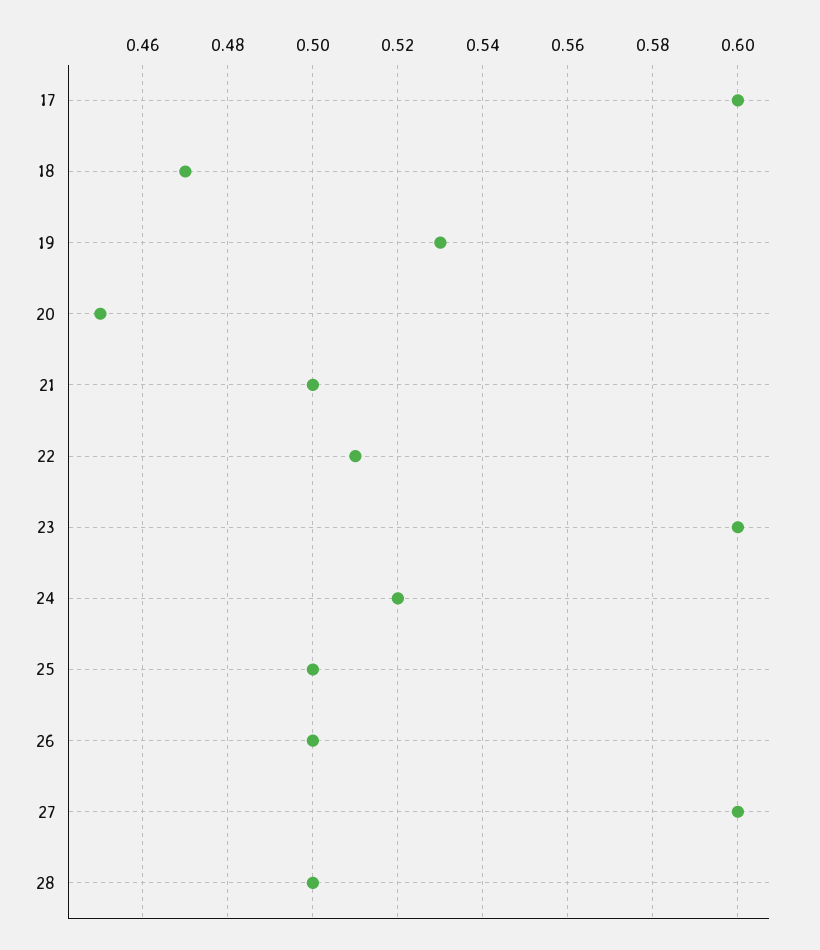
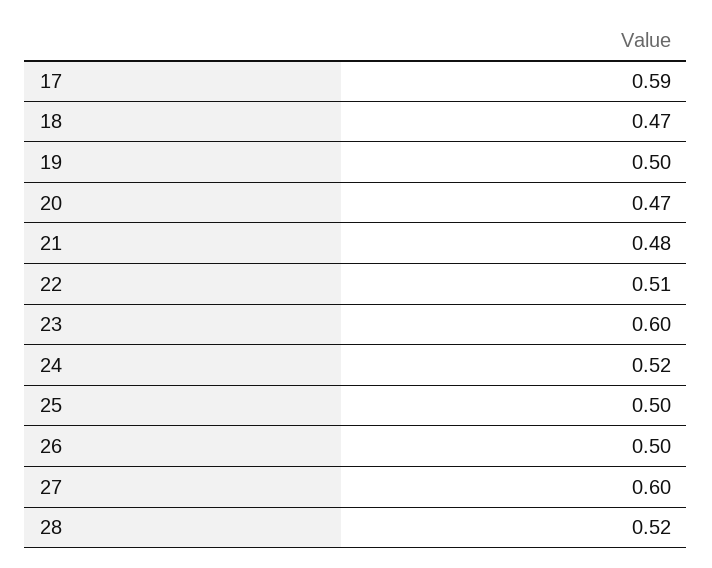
17: 0.6 -> 0.59
19: 0.53 -> 0.5
20: 0.45 -> 0.47
21: 0.5 -> 0.48
28: 0.5 -> 0.52

